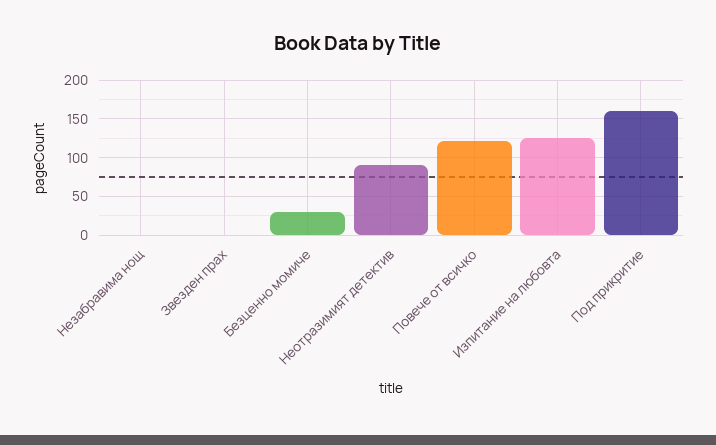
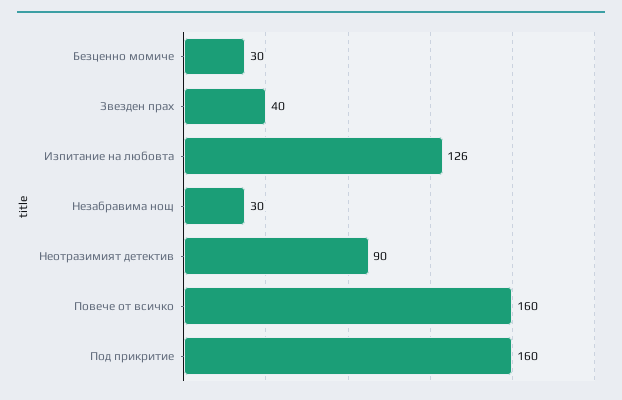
Незабравима нощ: 0 -> 30
Звезден прах: 0 -> 40
Повече от всичко: 120 -> 160

